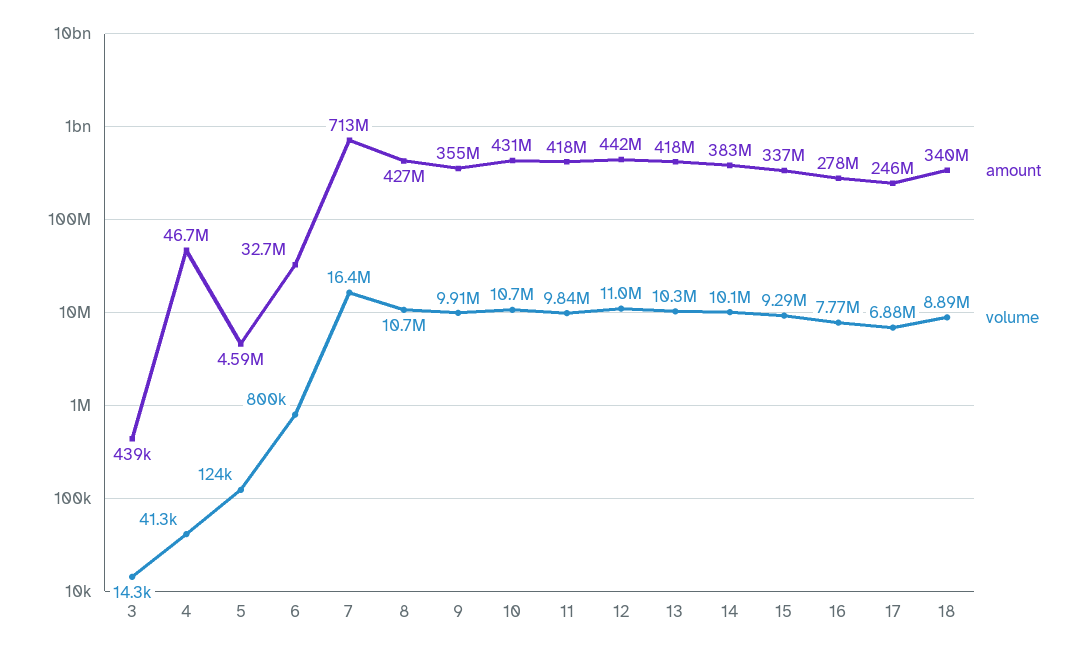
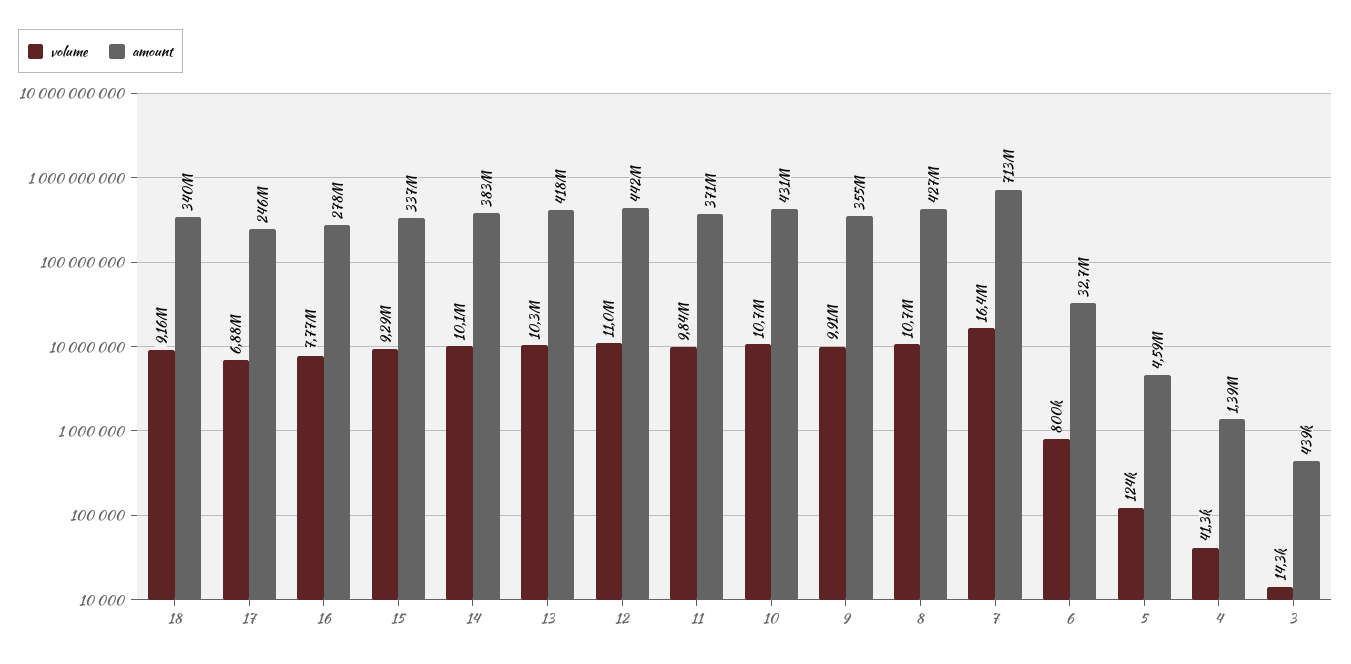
amount, 4: 46700000 -> 1390000
amount, 11: 418000000 -> 371000000
volume, 18: 8890000 -> 9160000

